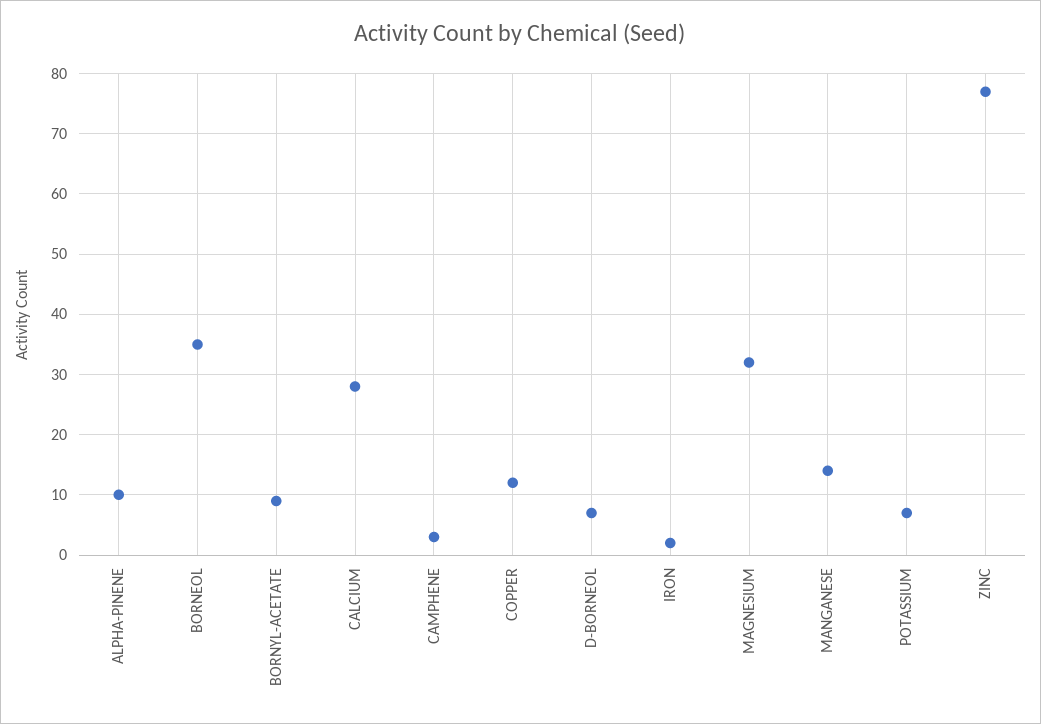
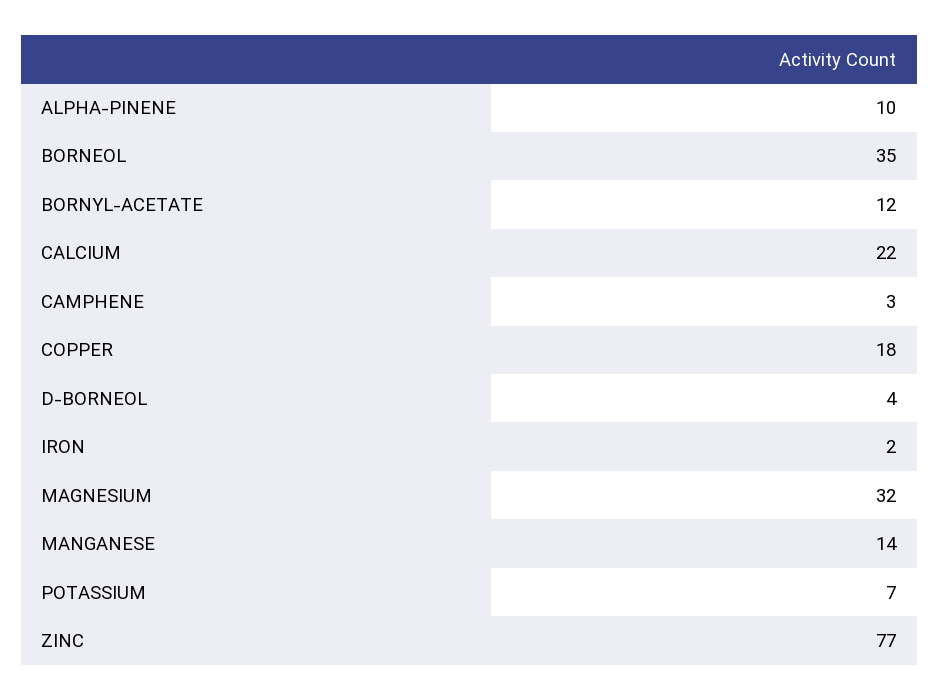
BORNYL-ACETATE: 9 -> 12
CALCIUM: 28 -> 22
COPPER: 12 -> 18
D-BORNEOL: 7 -> 4

